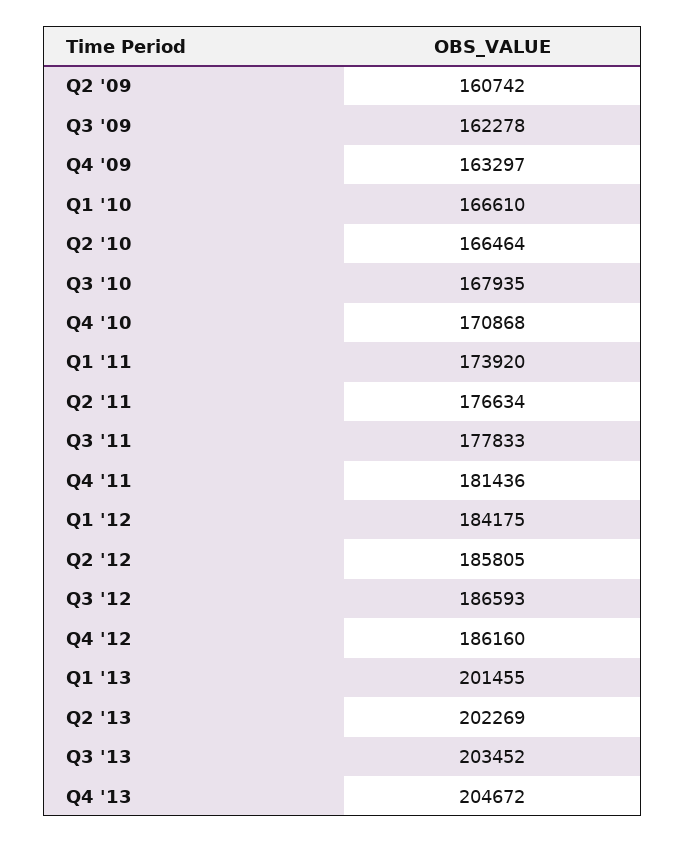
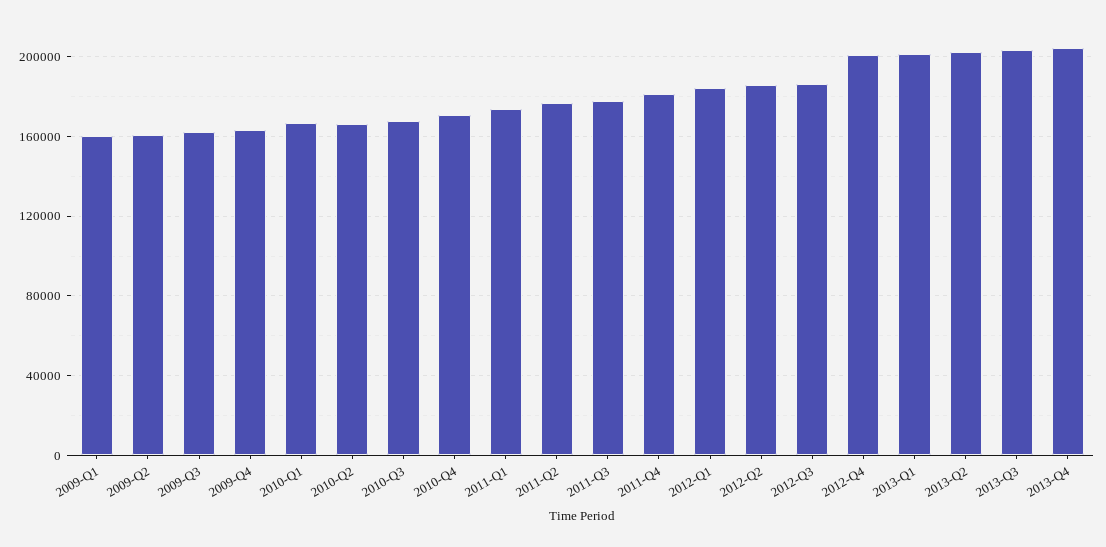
Q4 '12: 186160 -> 200000
2009-Q1: none -> 160000

